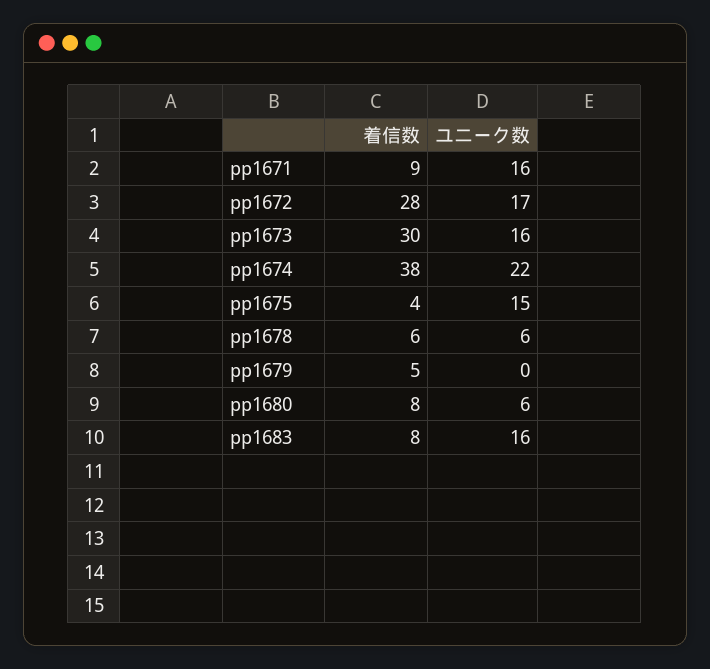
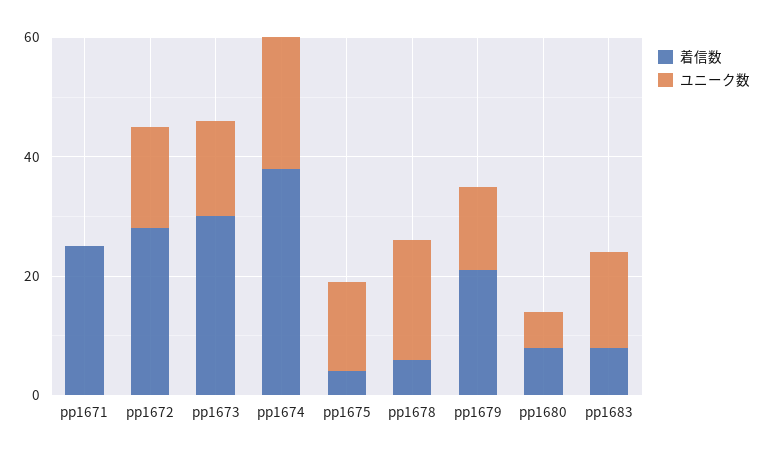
着信数, pp1671: 9 -> 25
ユニーク数, pp1671: 16 -> 0
ユニーク数, pp1678: 6 -> 20
着信数, pp1679: 5 -> 20
ユニーク数, pp1679: 0 -> 15

